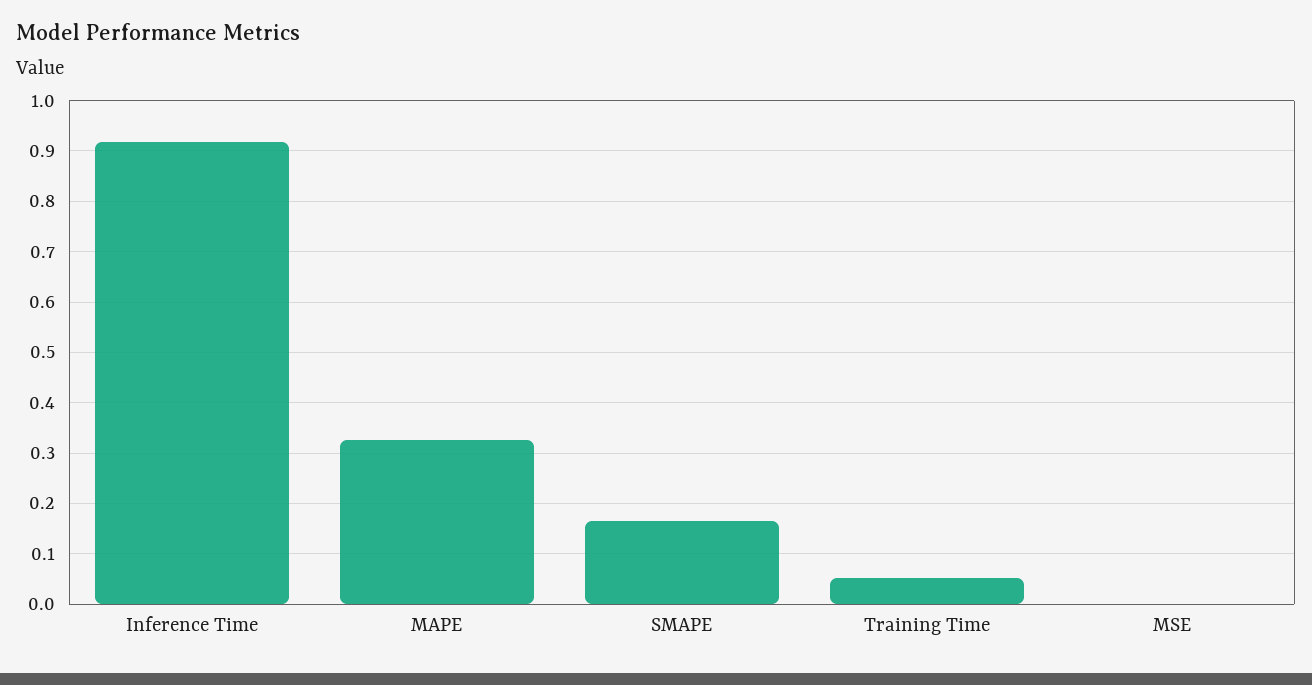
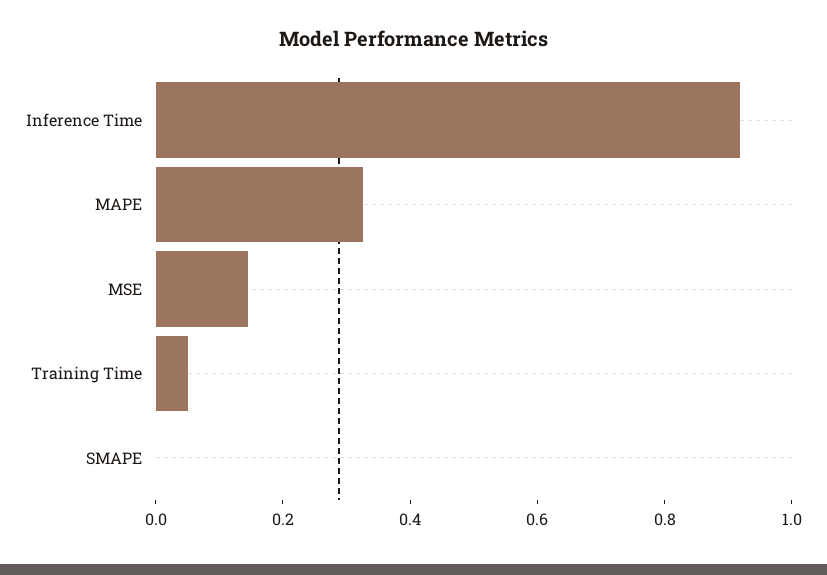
SMAPE: 0.16 -> 0
MSE: 0 -> 0.15

